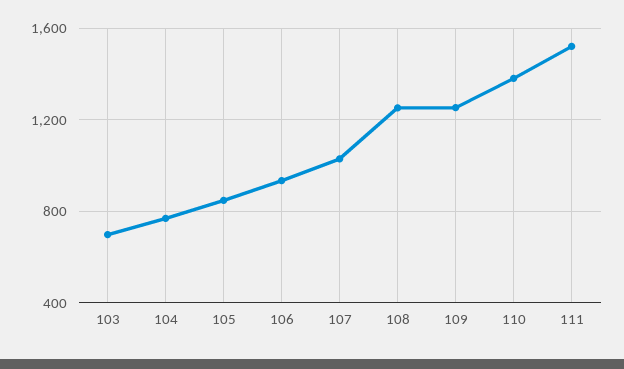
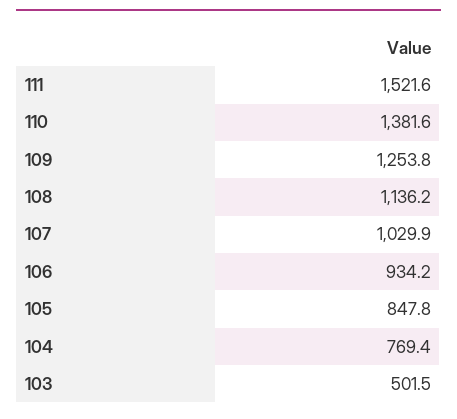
103: 700 -> 501.5
108: 1250 -> 1136.2

